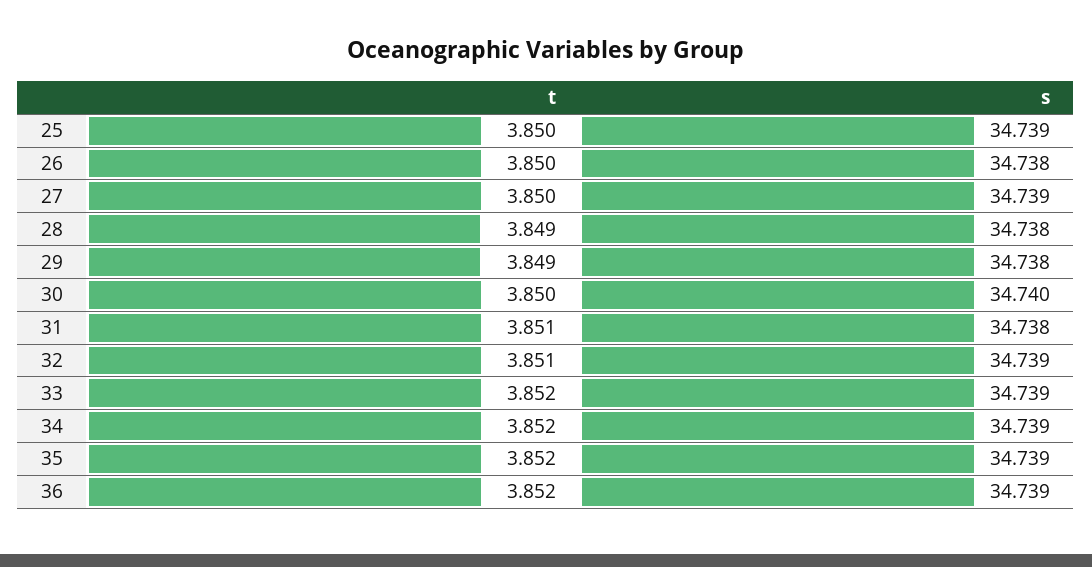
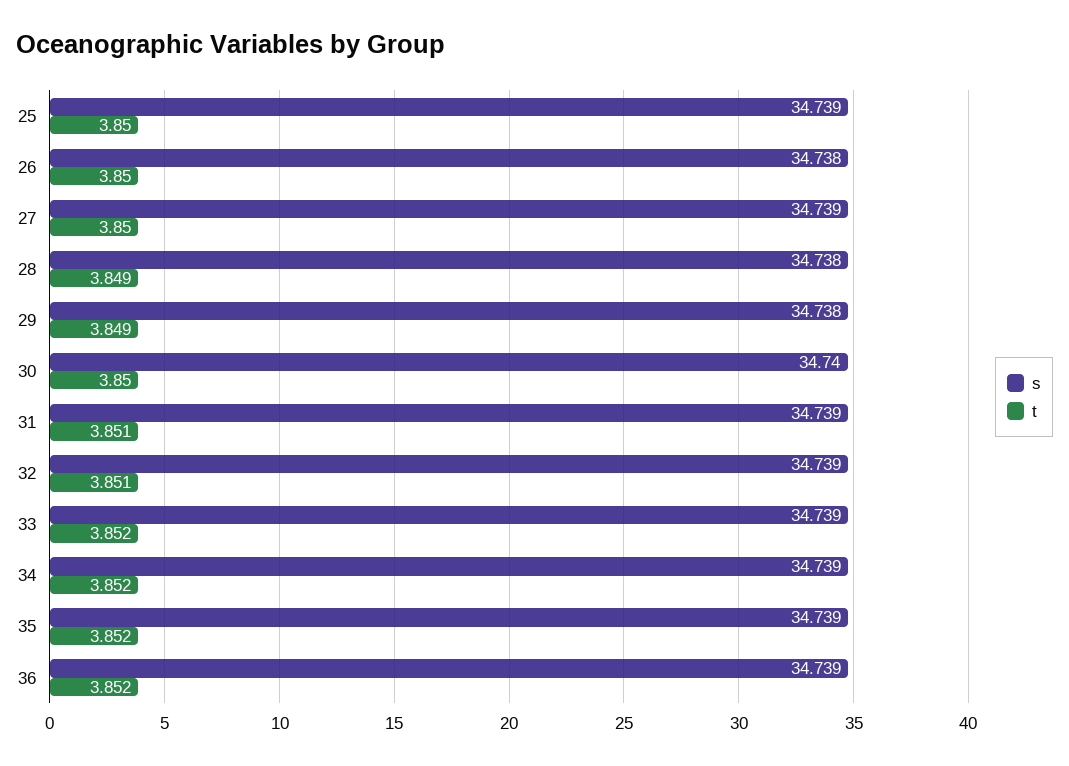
s, 31: 34.738 -> 34.739

